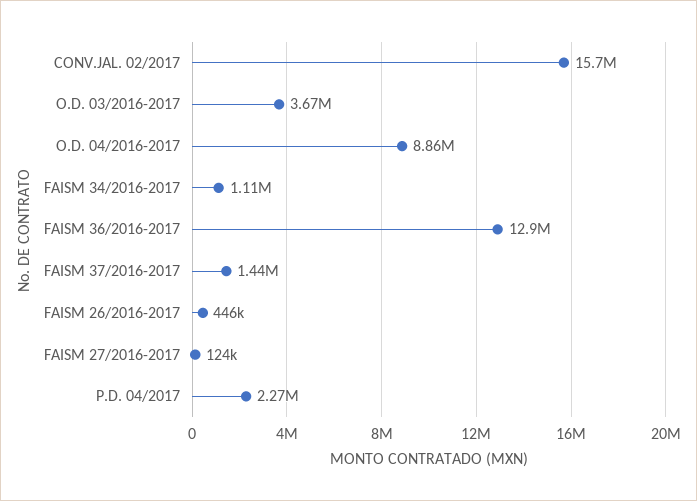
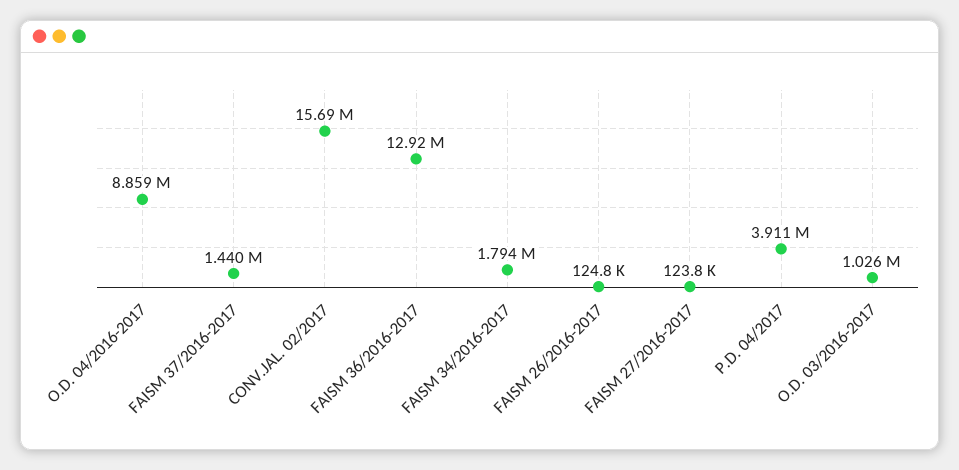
O.D. 03/2016-2017: 3670000 -> 1026000
FAISM 34/2016-2017: 1110000 -> 1794000
FAISM 26/2016-2017: 446000 -> 124800
P.D. 04/2017: 2270000 -> 3911000

